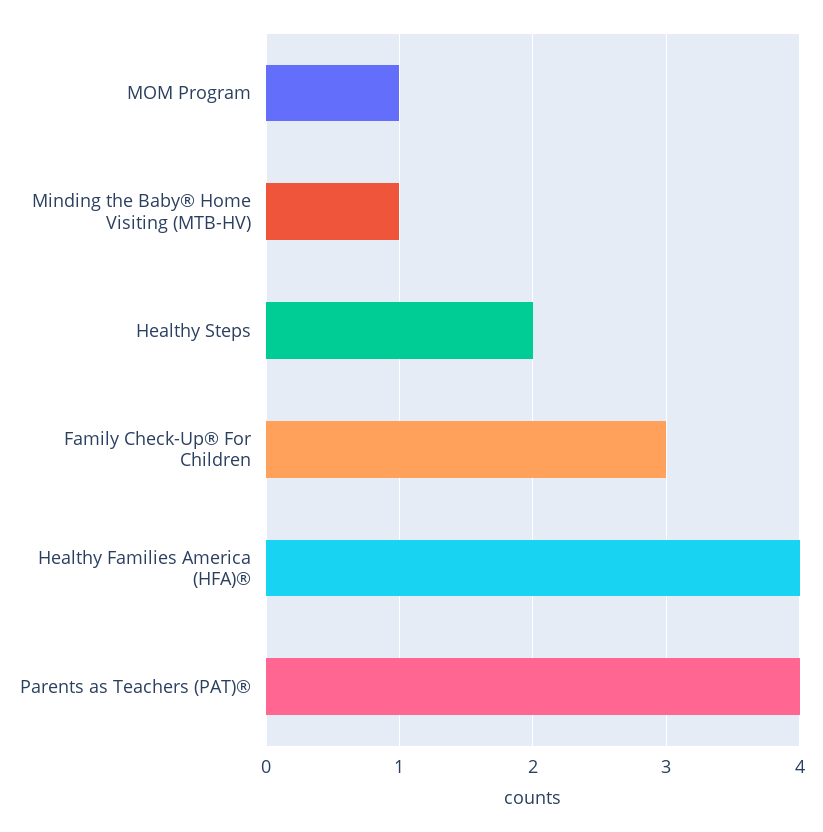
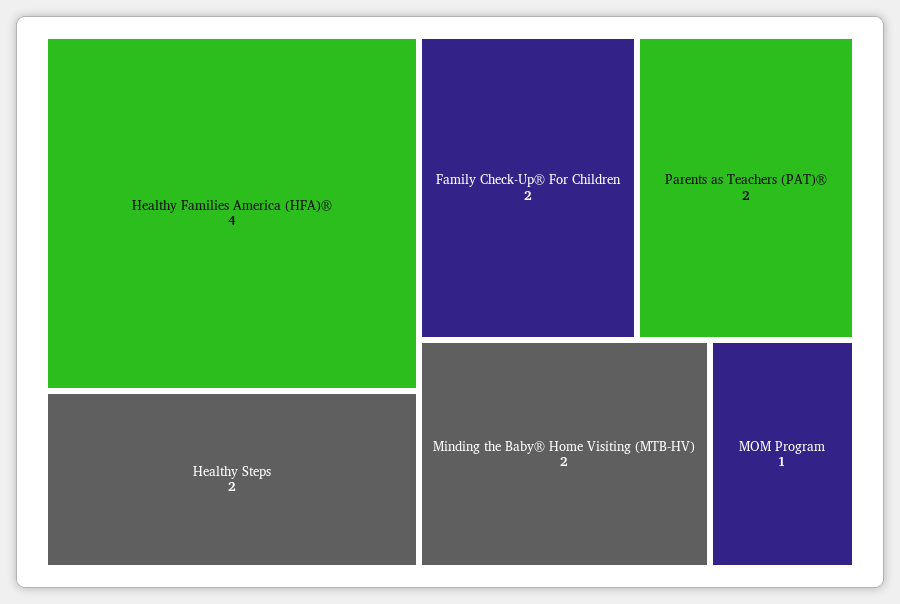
Minding the Baby® Home Visiting (MTB-HV): 1 -> 2
Family Check-Up® For Children: 3 -> 2
Parents as Teachers (PAT)®: 4 -> 2

